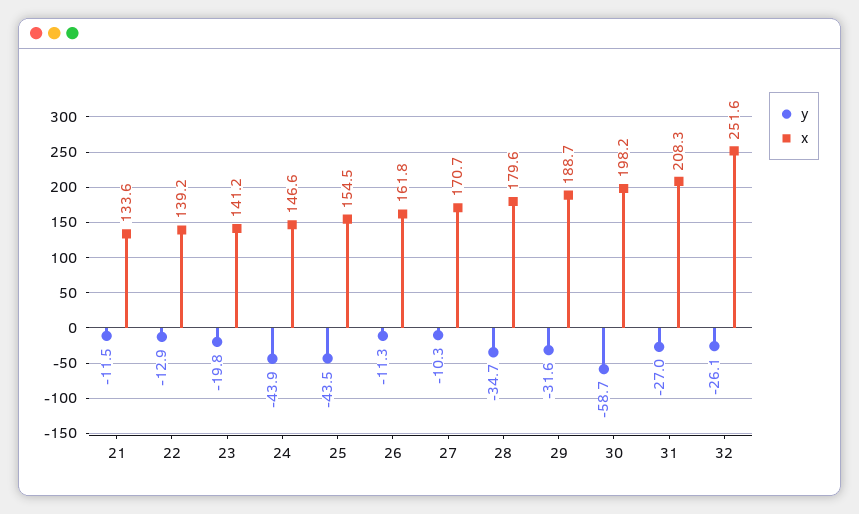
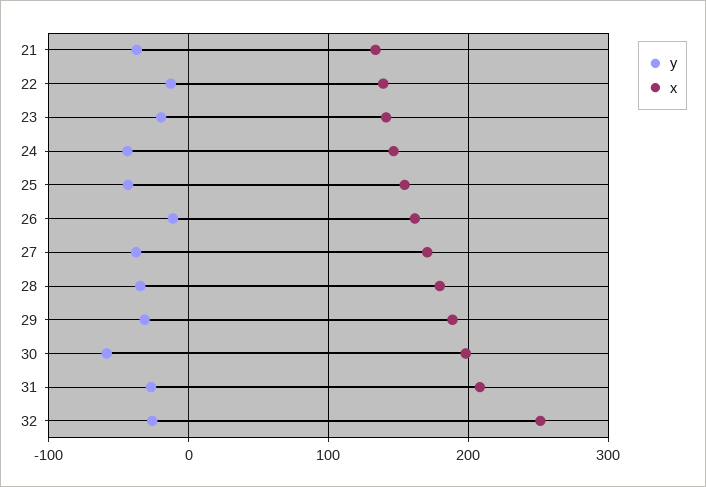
y, 21: -11.5 -> -40
y, 27: -10.3 -> -40

